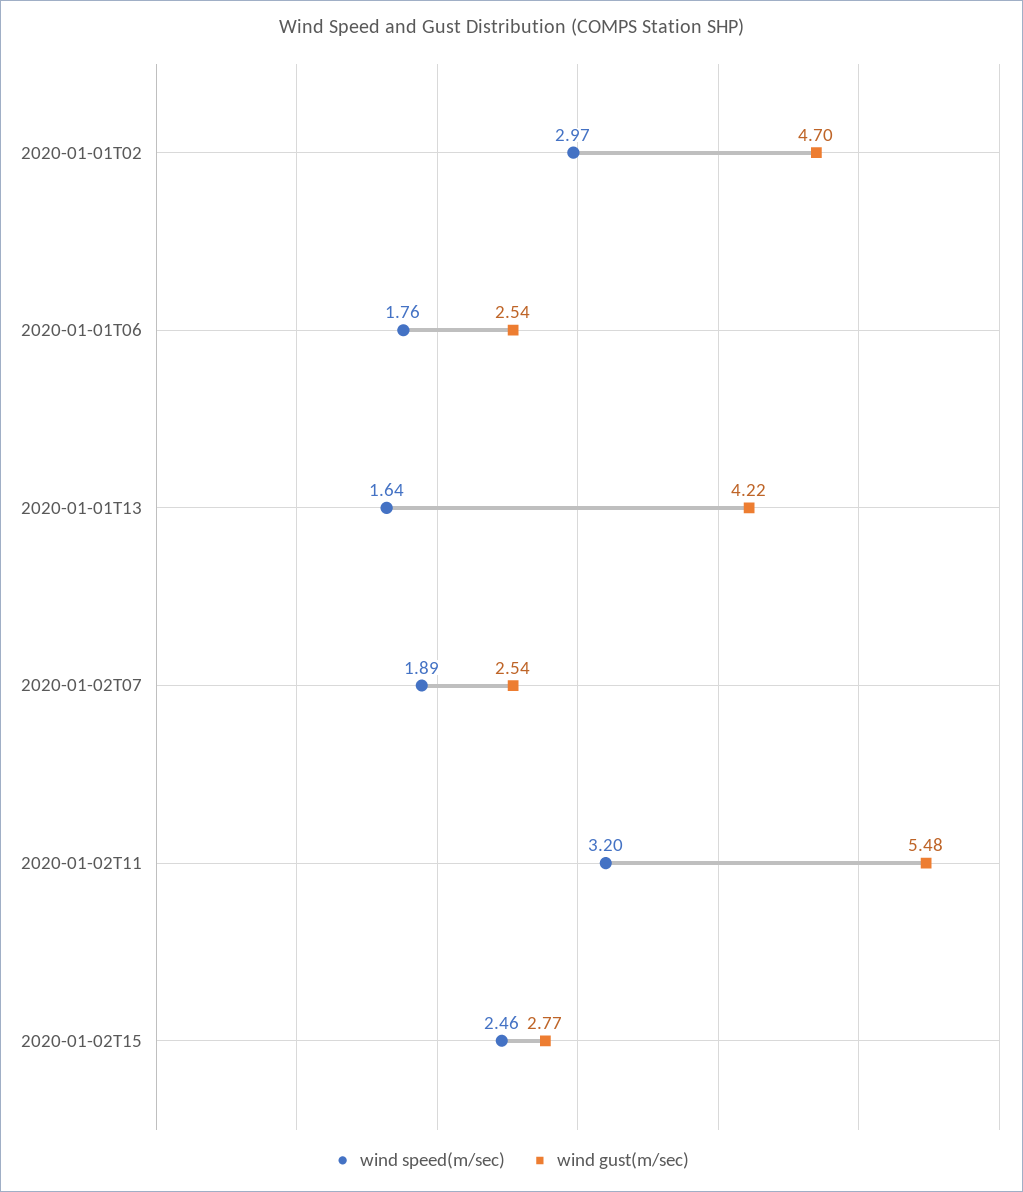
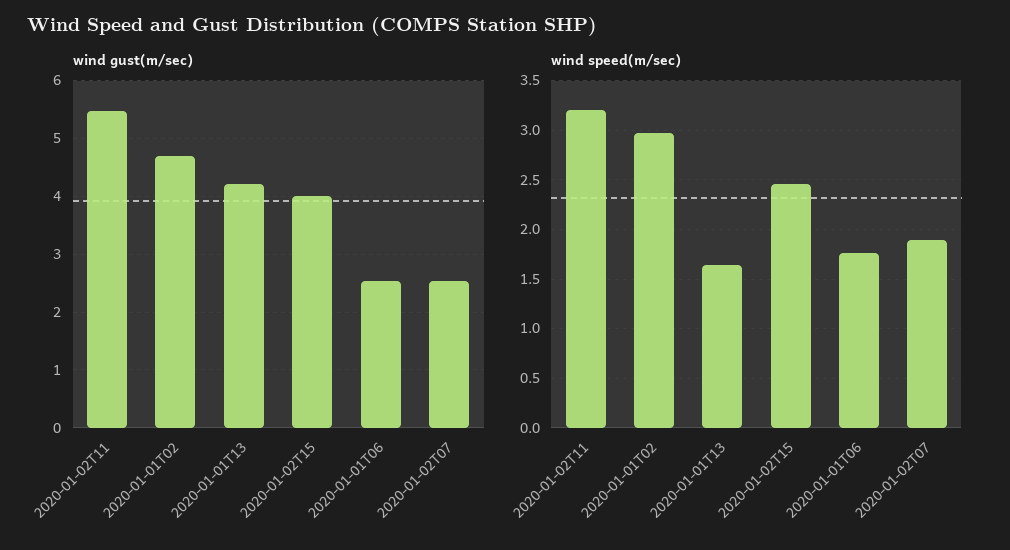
wind gust(m/sec), 2020-01-02T15: 2.77 -> 4

